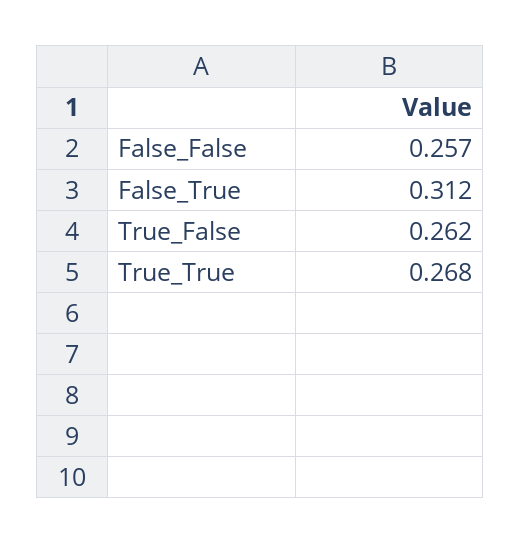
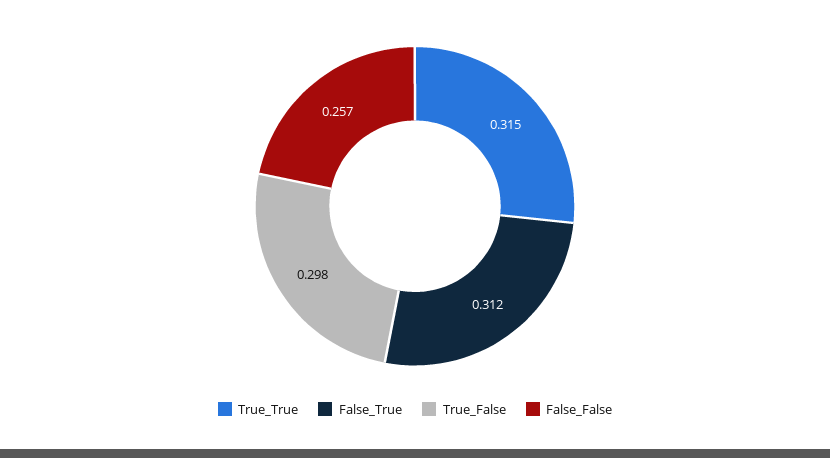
True_False: 0.262 -> 0.298
True_True: 0.268 -> 0.315

